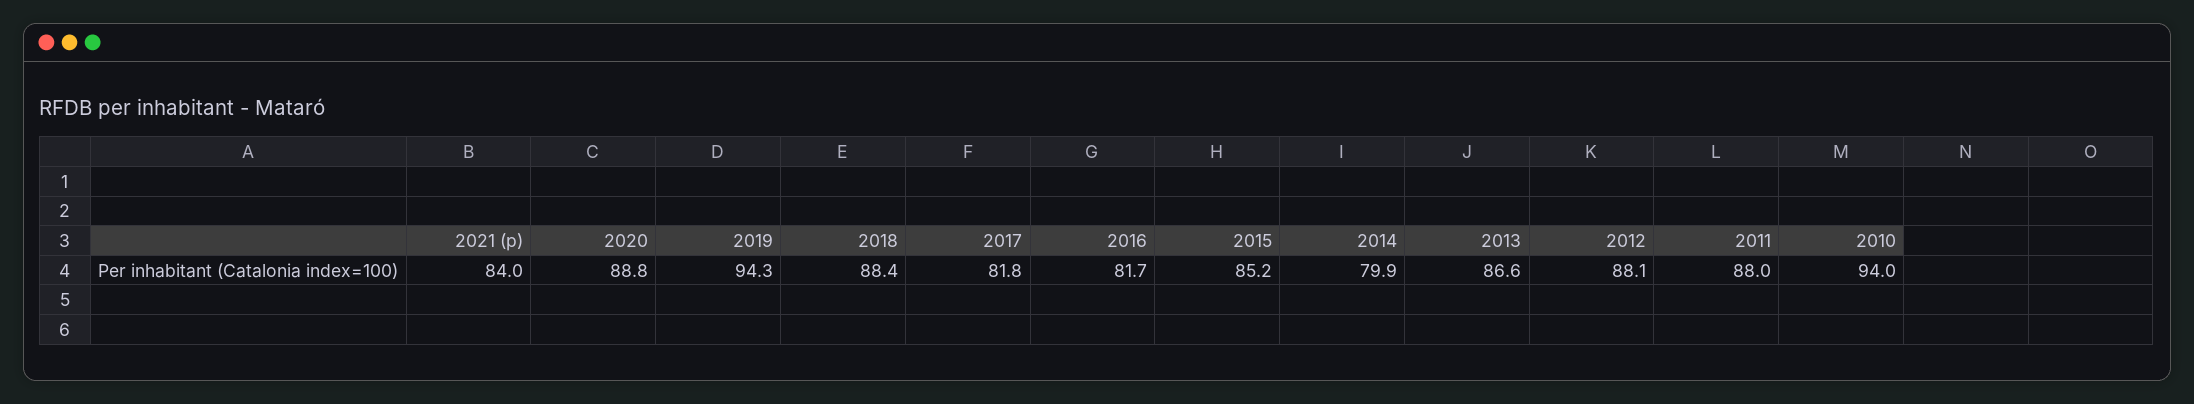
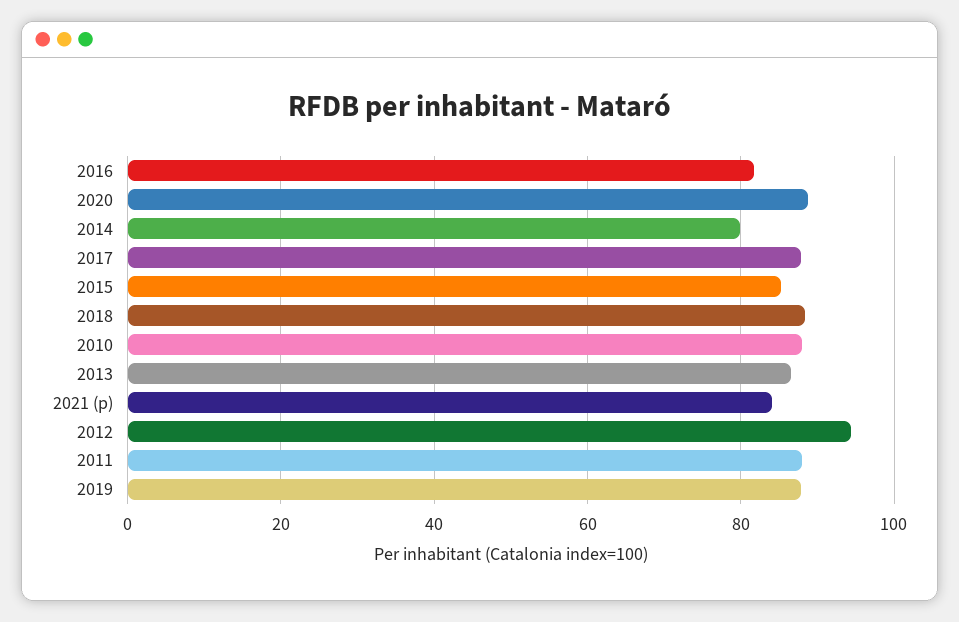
2019: 94.3 -> 88
2017: 81.8 -> 88
2012: 88.1 -> 94
2010: 94 -> 88

